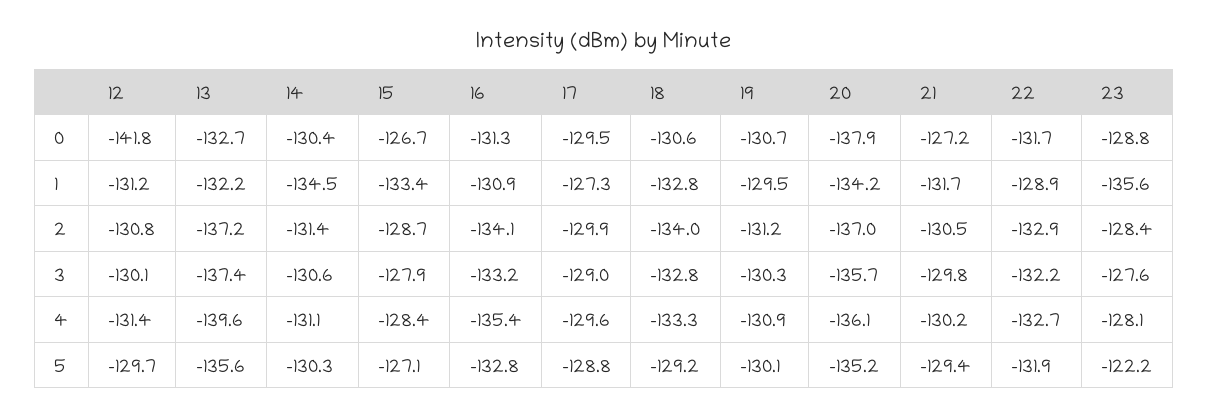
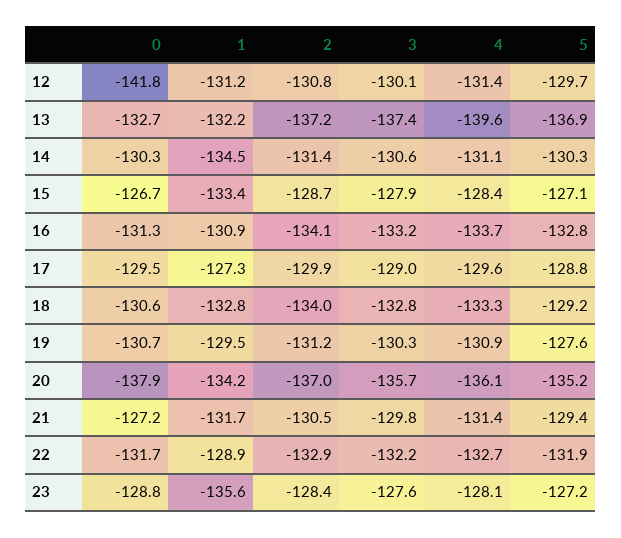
14, 0: -130.4 -> -130.3
16, 4: -135.4 -> -133.7
21, 4: -130.2 -> -131.4
13, 5: -135.6 -> -136.9
19, 5: -130.1 -> -127.6
23, 5: -122.2 -> -127.2

